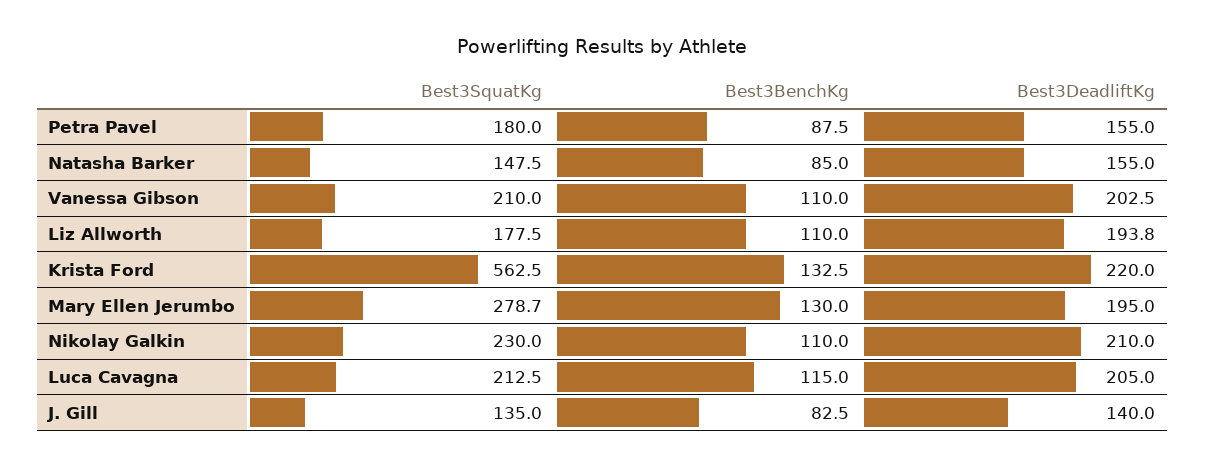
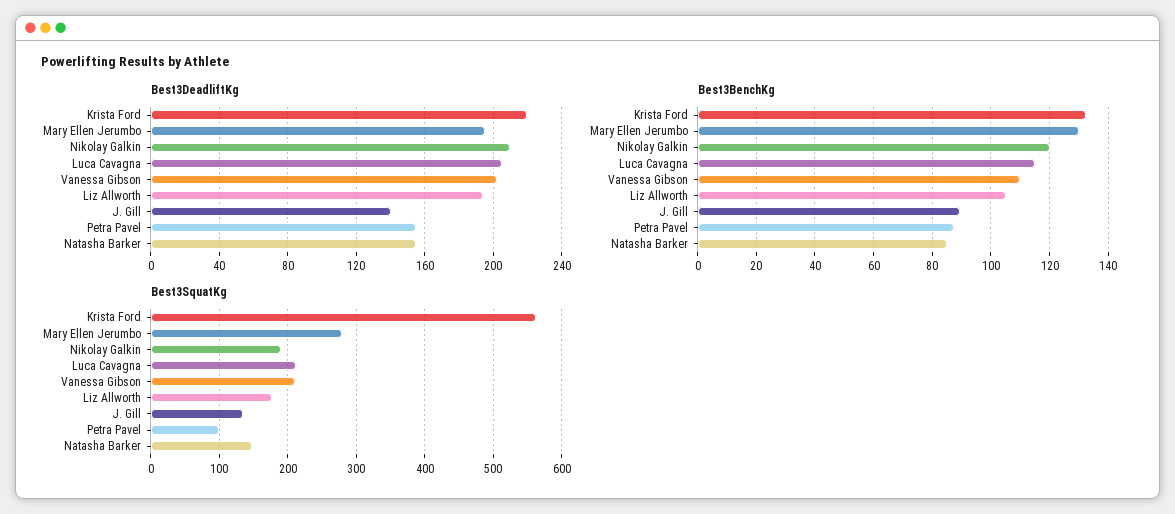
Best3SquatKg, Petra Pavel: 180 -> 100
Best3BenchKg, Liz Allworth: 110 -> 105
Best3SquatKg, Nikolay Galkin: 230 -> 190
Best3BenchKg, Nikolay Galkin: 110 -> 120
Best3BenchKg, J. Gill: 82.5 -> 90

